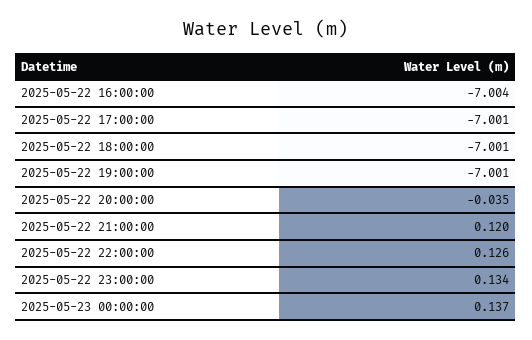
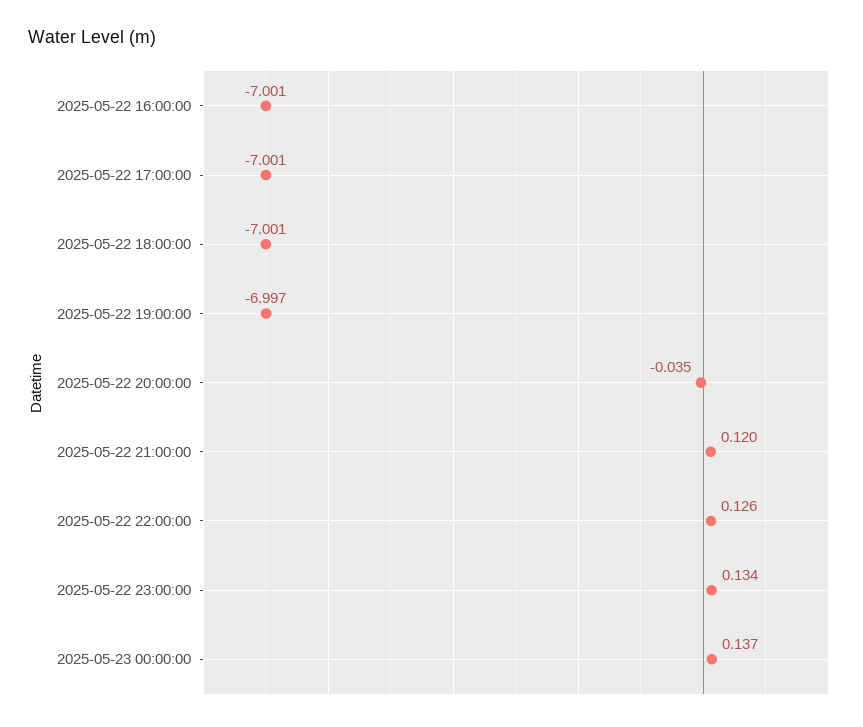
2025-05-22 16:00:00: -7.004 -> -7.001
2025-05-22 19:00:00: -7.001 -> -6.997

